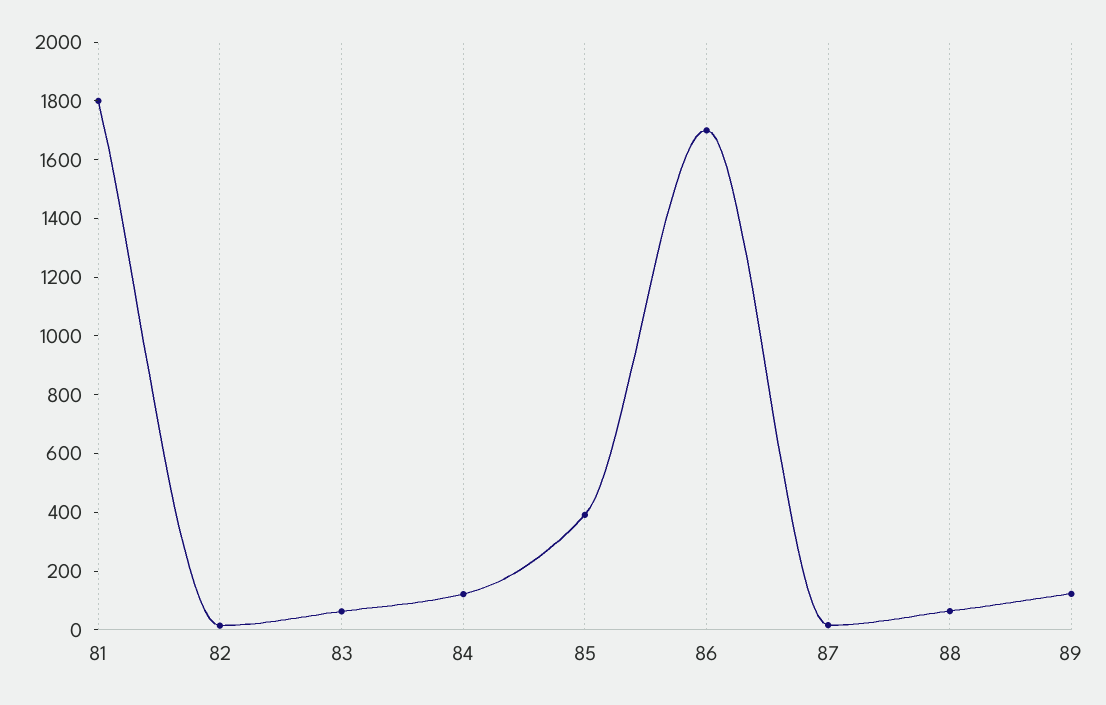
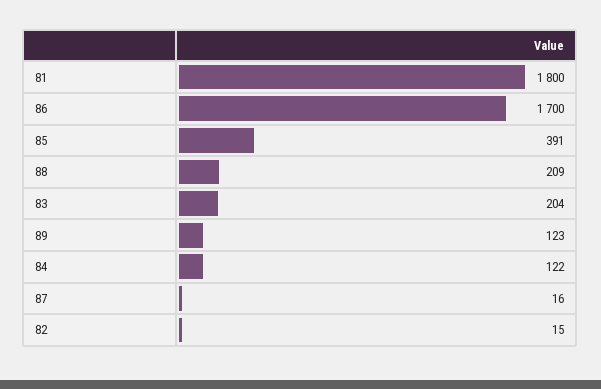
83: 50 -> 204
88: 50 -> 209

